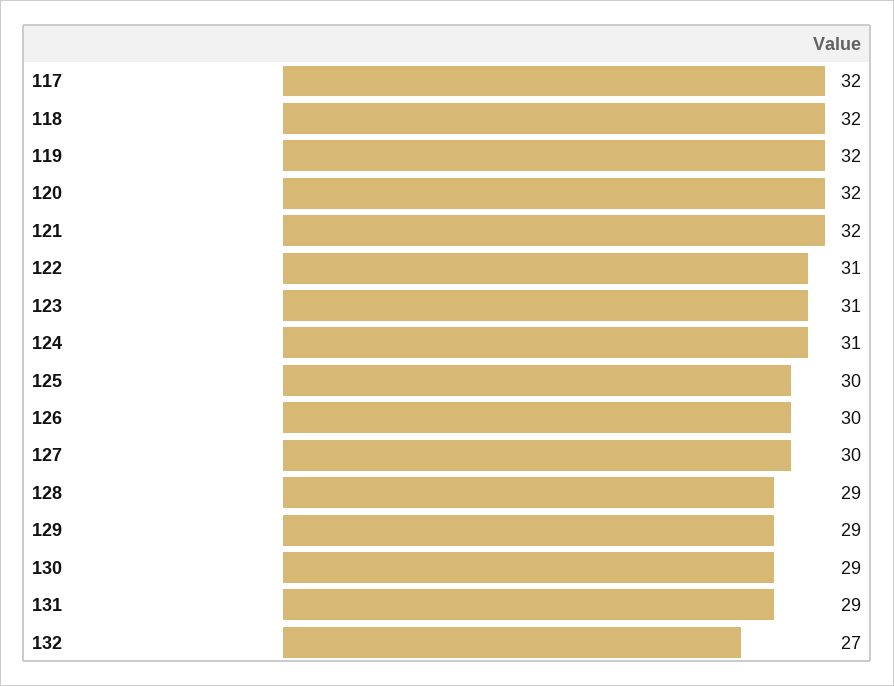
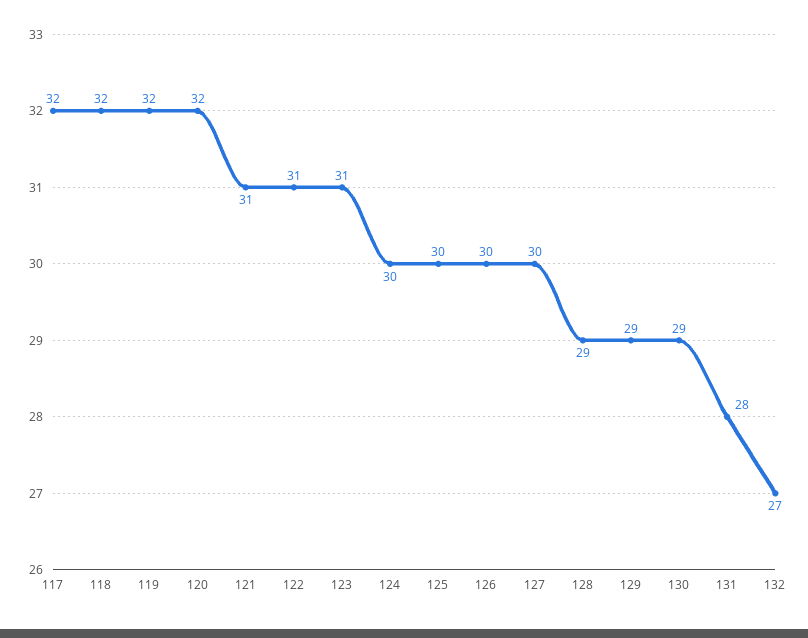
121: 32 -> 31
124: 31 -> 30
131: 29 -> 28

